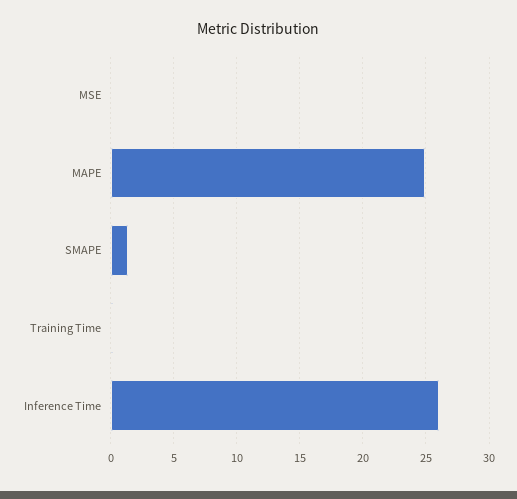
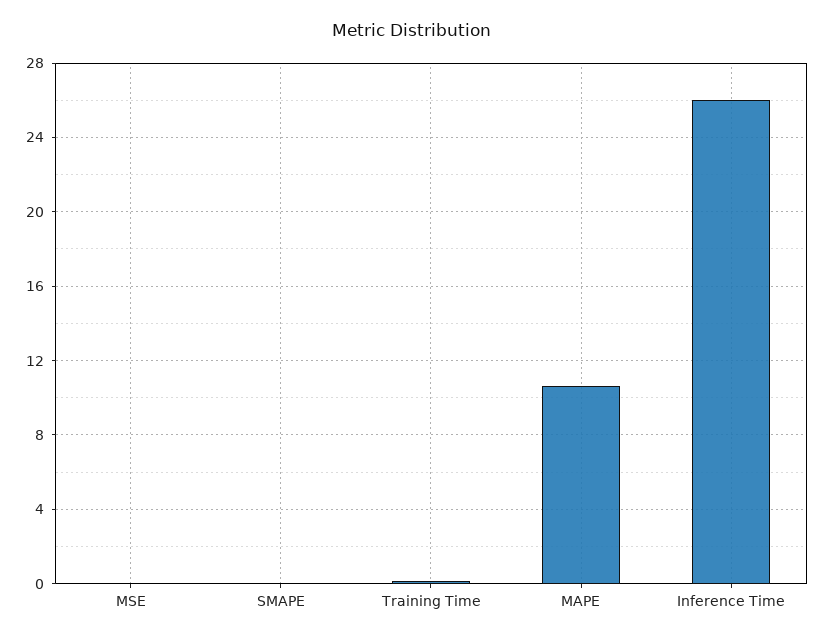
MAPE: 25 -> 10.5
SMAPE: 1.5 -> 0

